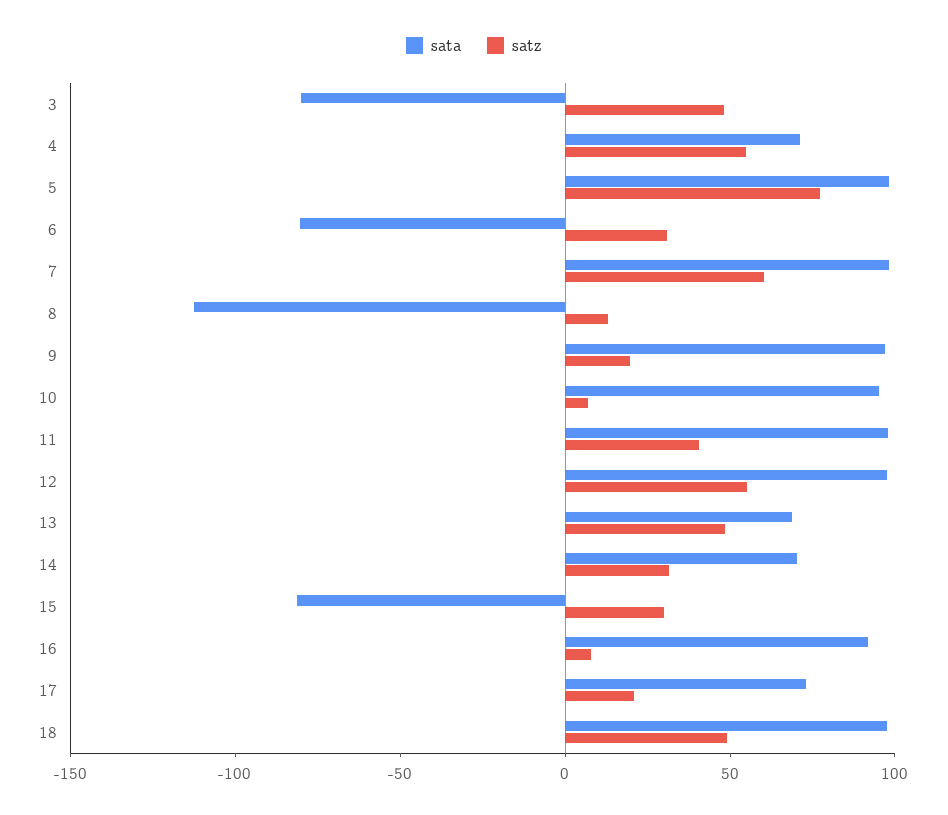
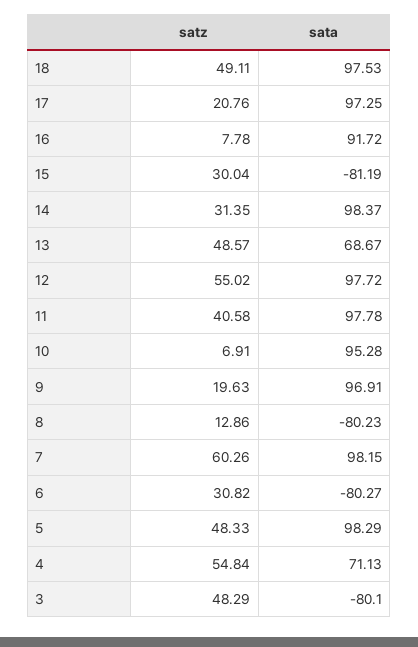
satz, 5: 80 -> 48.33
sata, 8: -110 -> -80.23
sata, 14: 70 -> 98.37
sata, 17: 70 -> 97.25

